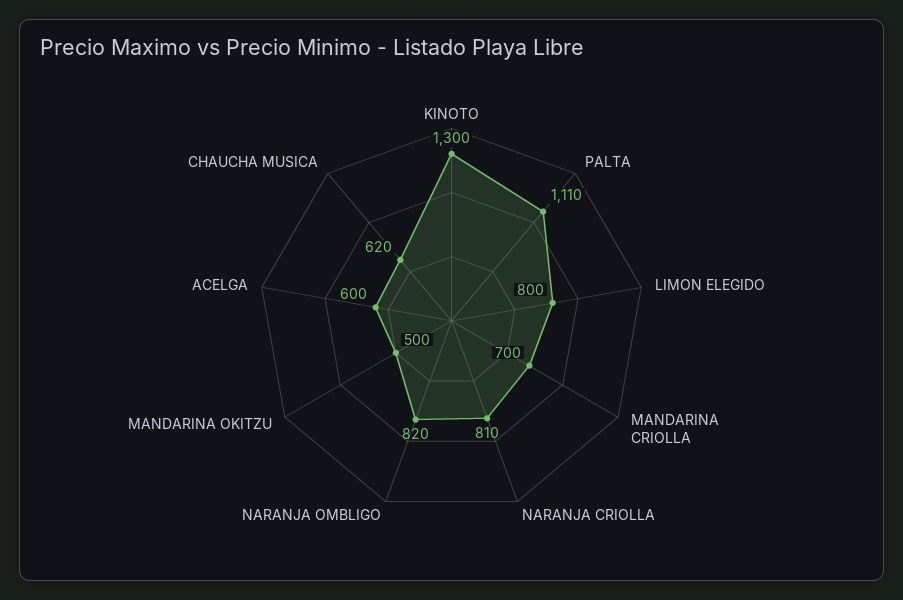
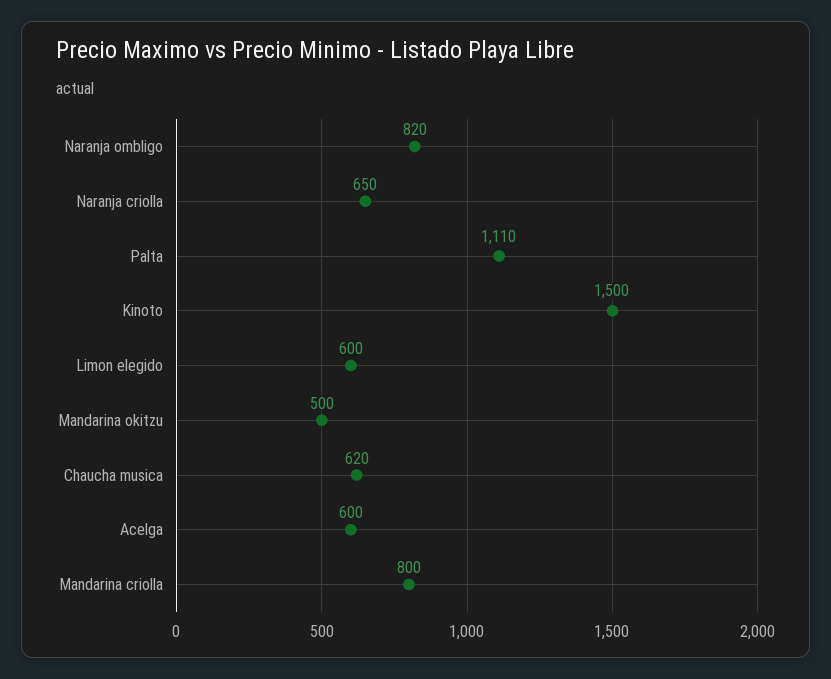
KINOTO: 1300 -> 1500
LIMON ELEGIDO: 800 -> 600
MANDARINA CRIOLLA: 700 -> 800
NARANJA CRIOLLA: 810 -> 650

